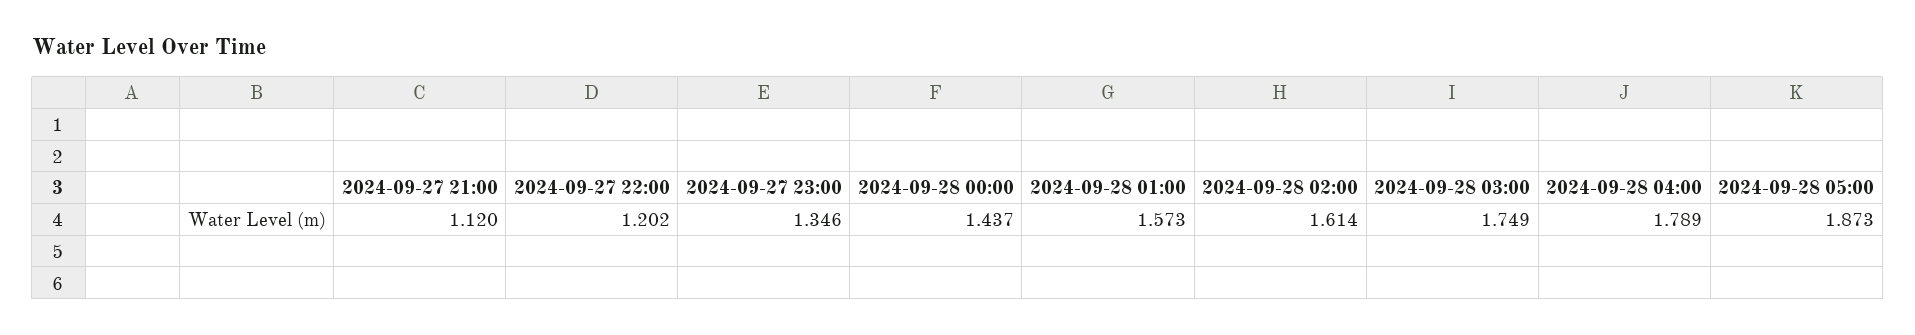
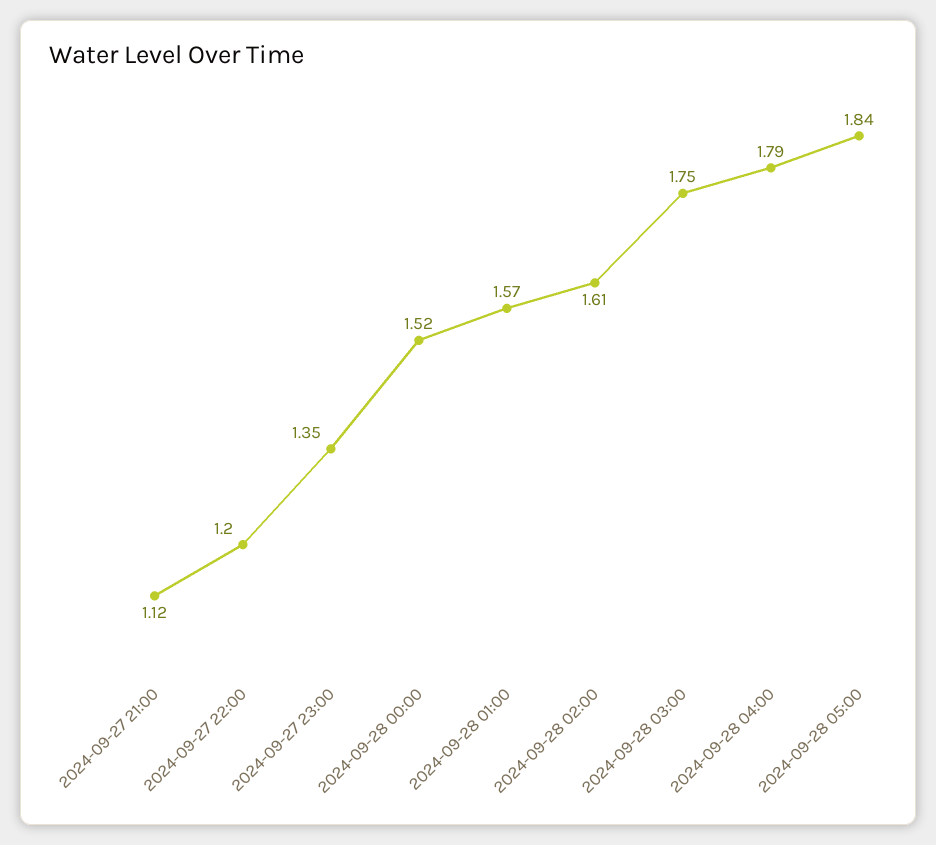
2024-09-28 00:00: 1.437 -> 1.52
2024-09-28 05:00: 1.873 -> 1.84

